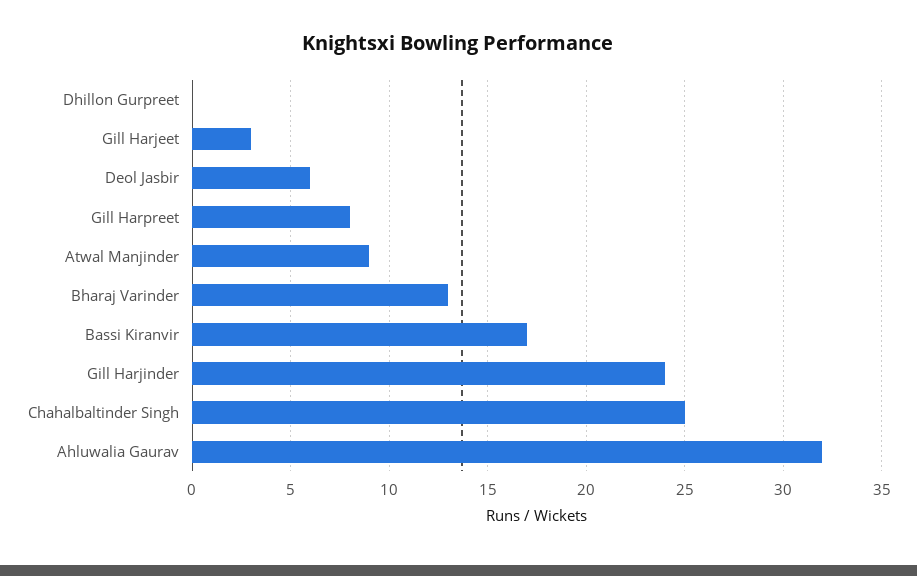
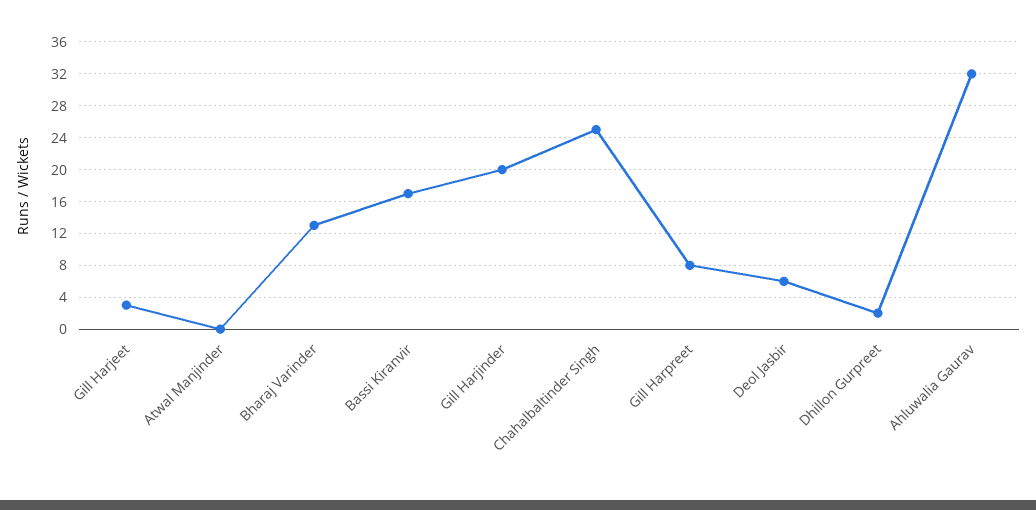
Dhillon Gurpreet: 0 -> 2
Atwal Manjinder: 9 -> 0
Gill Harjinder: 24 -> 20

